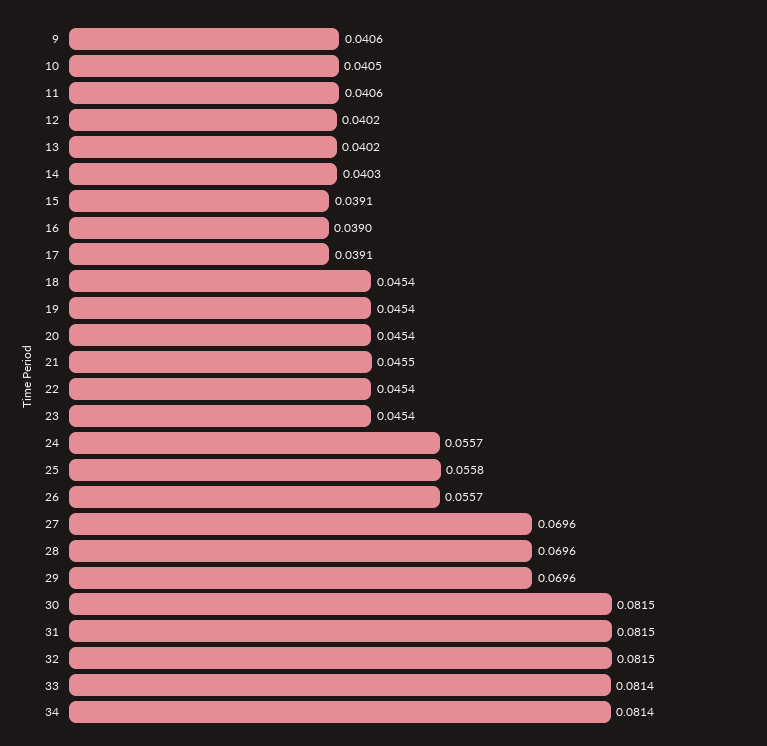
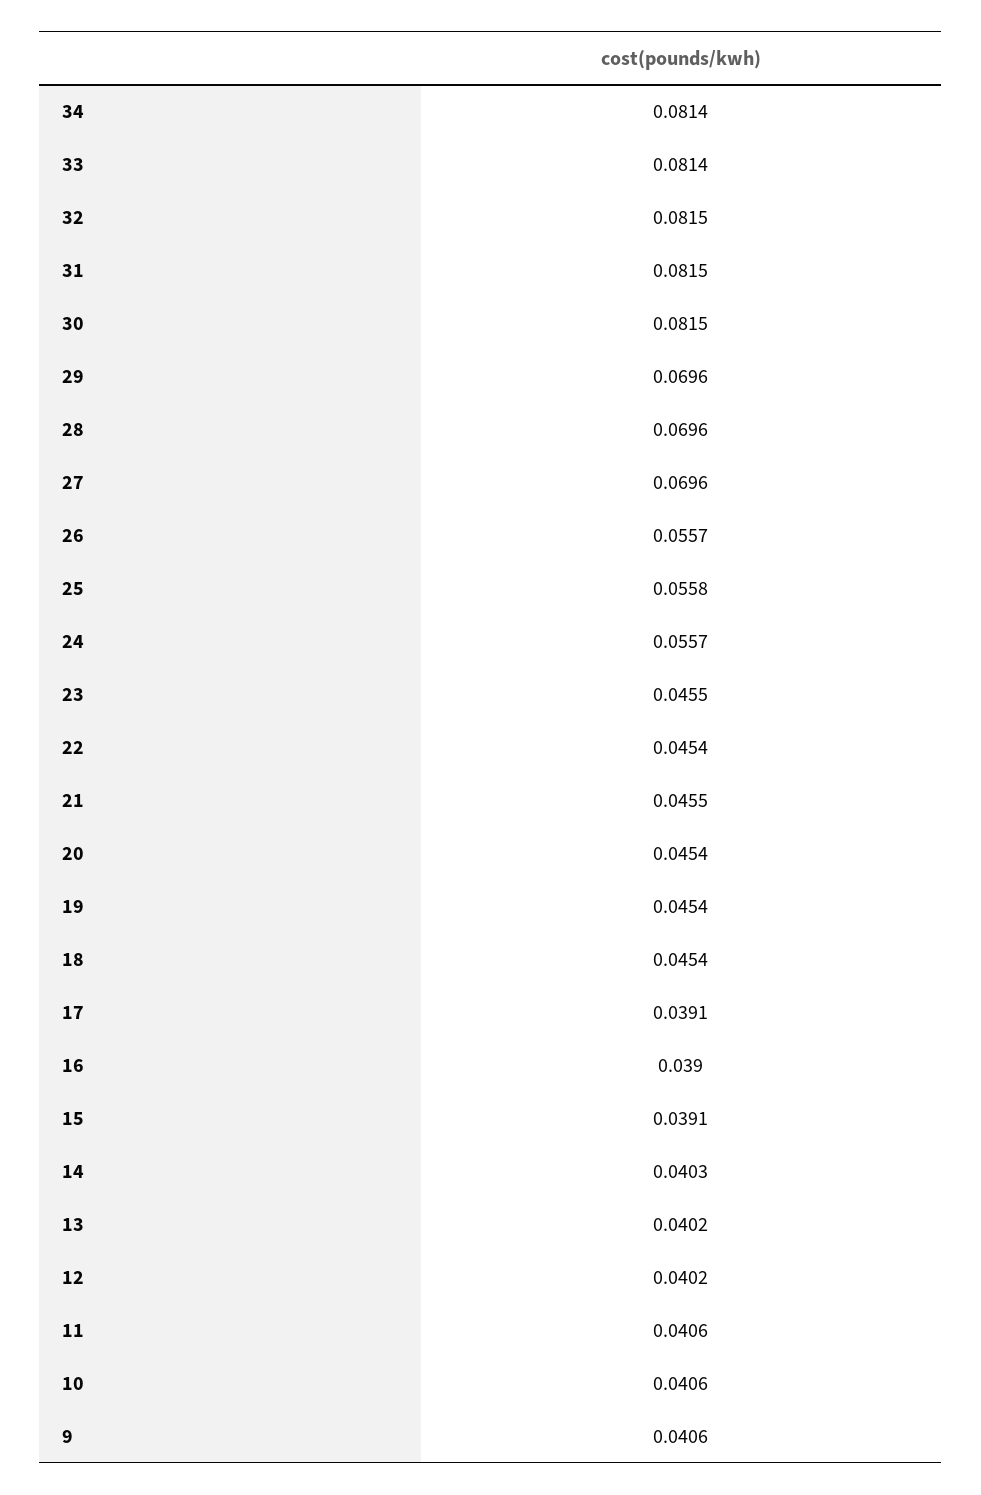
10: 0.0405 -> 0.0406
23: 0.0454 -> 0.0455

